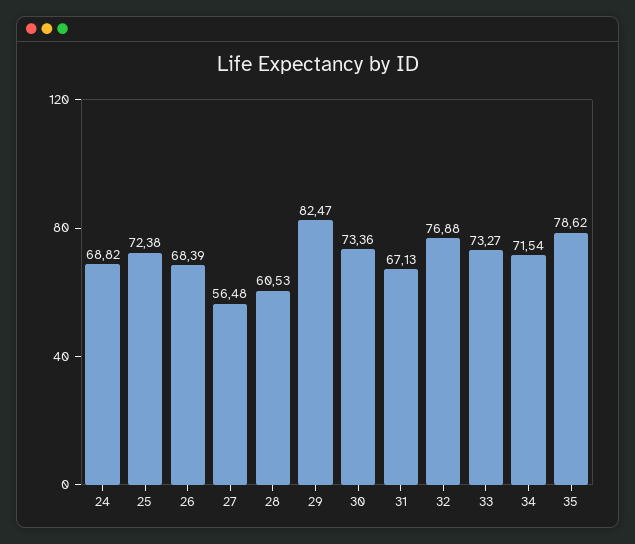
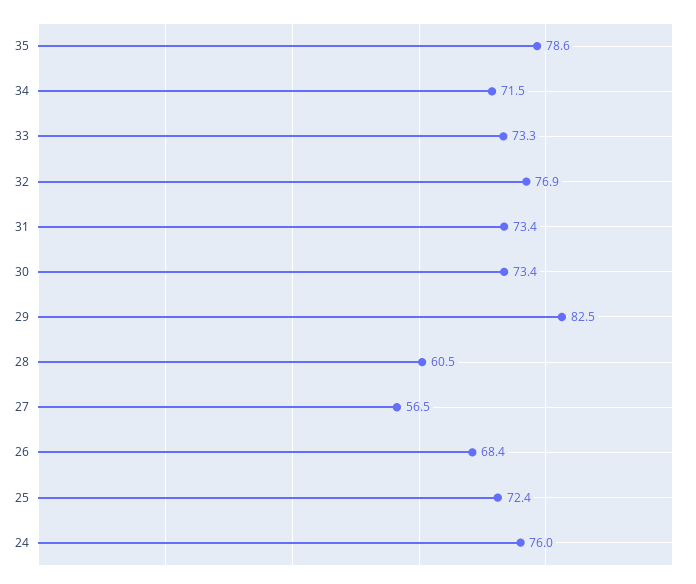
24: 68.82 -> 76
31: 67.13 -> 73.4

